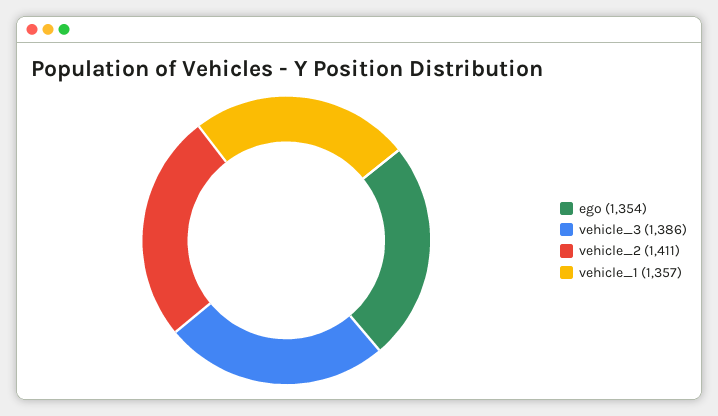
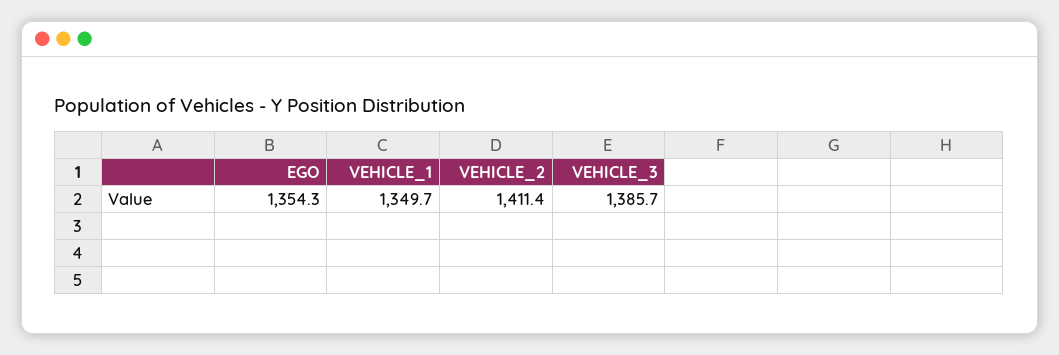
vehicle_1: 1357 -> 1349.7

